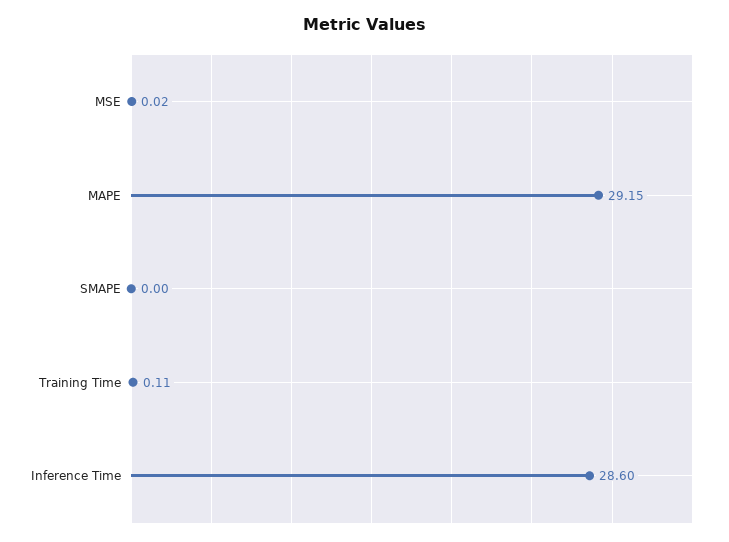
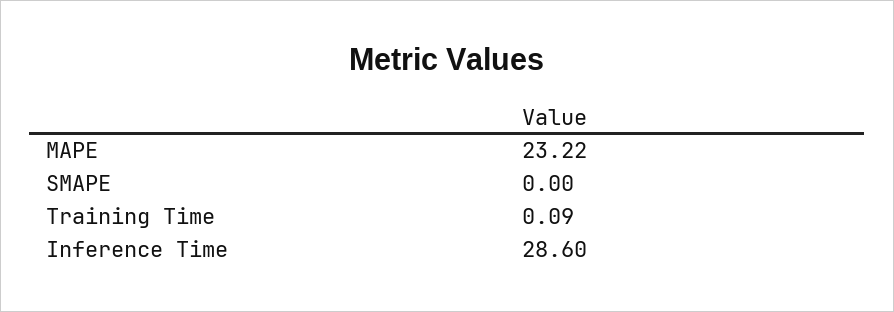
MSE: 0.02 -> none
MAPE: 29.15 -> 23.22
Training Time: 0.11 -> 0.09

